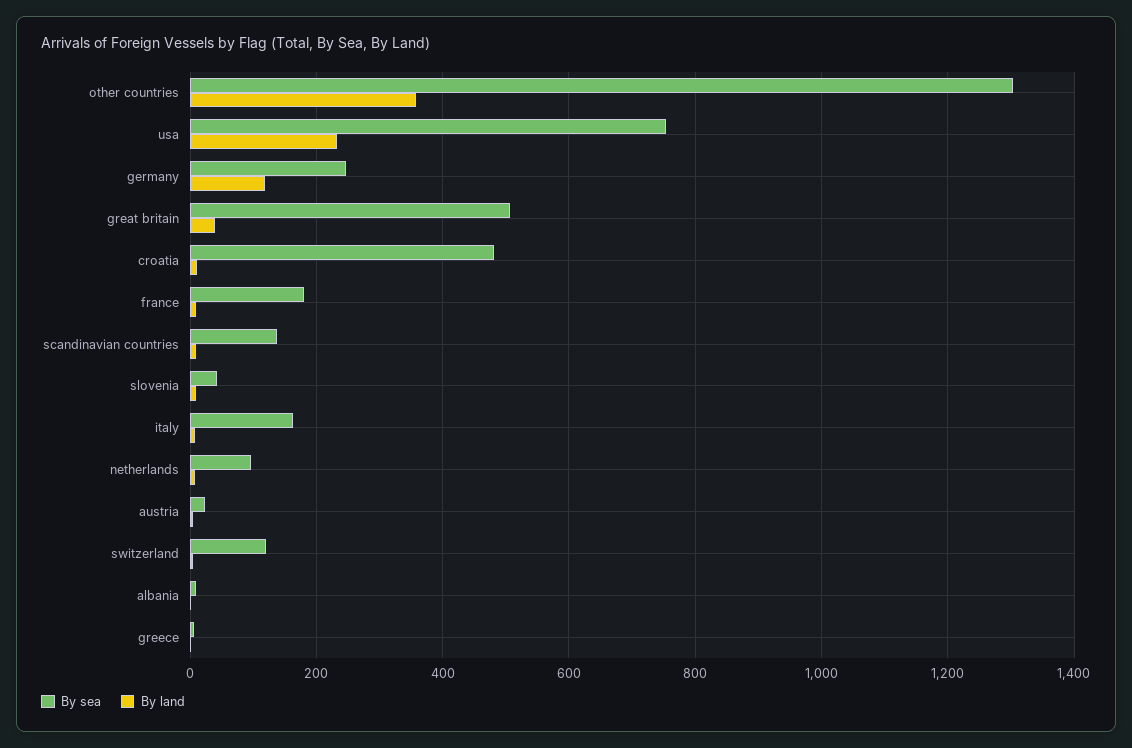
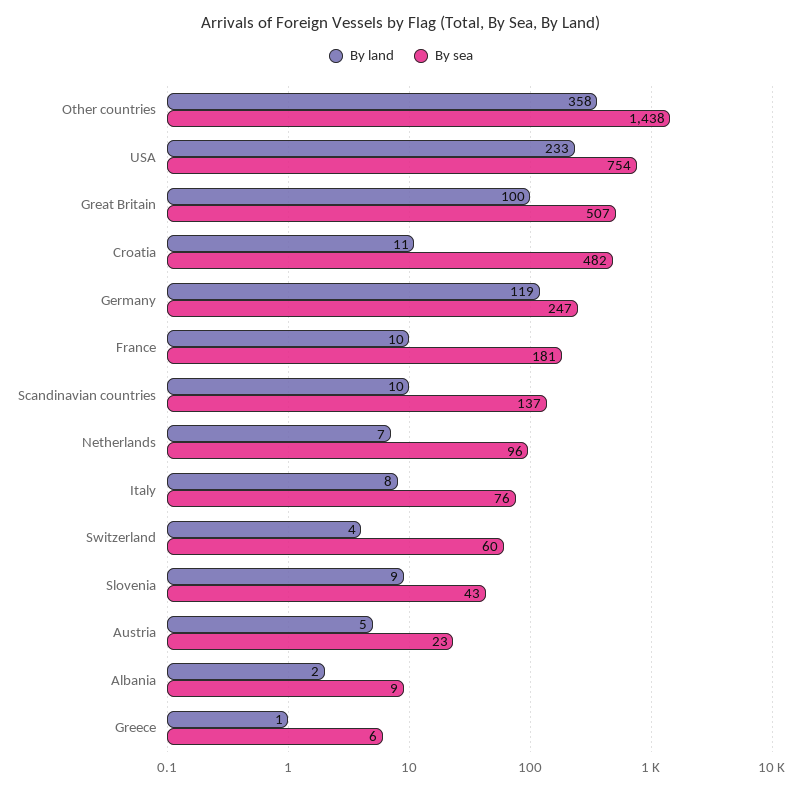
By sea, other countries: 1300 -> 1438
By land, great britain: 40 -> 100
By sea, italy: 160 -> 76
By sea, switzerland: 120 -> 60

